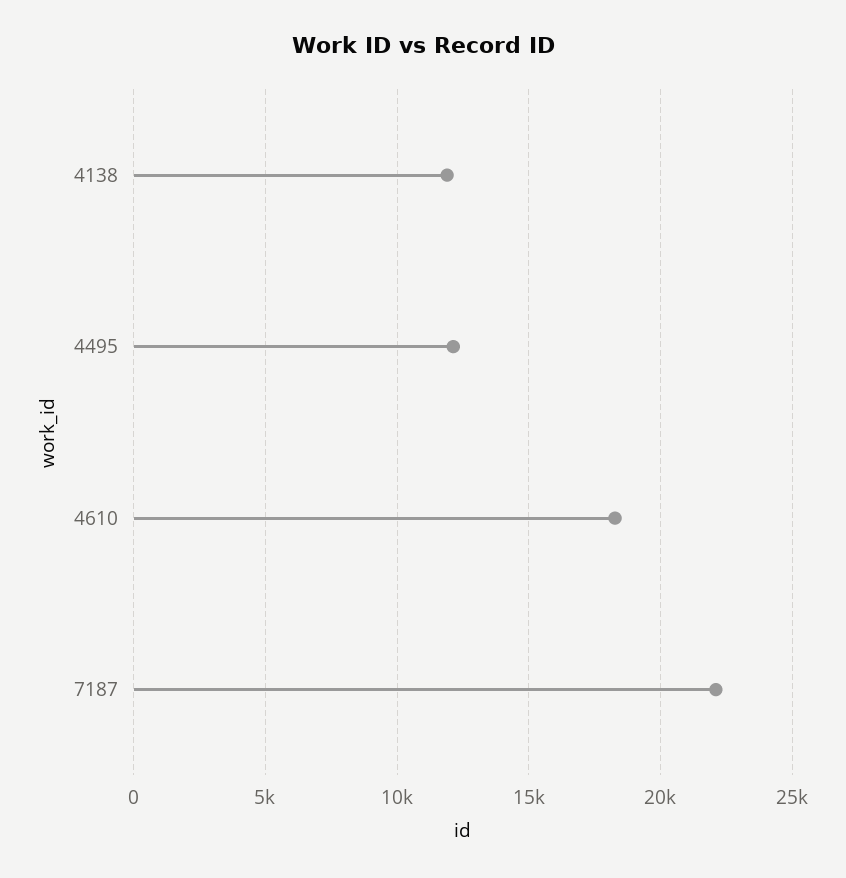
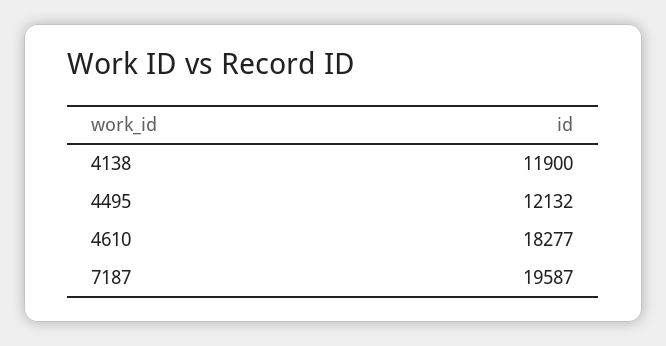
7187: 22000 -> 19587

